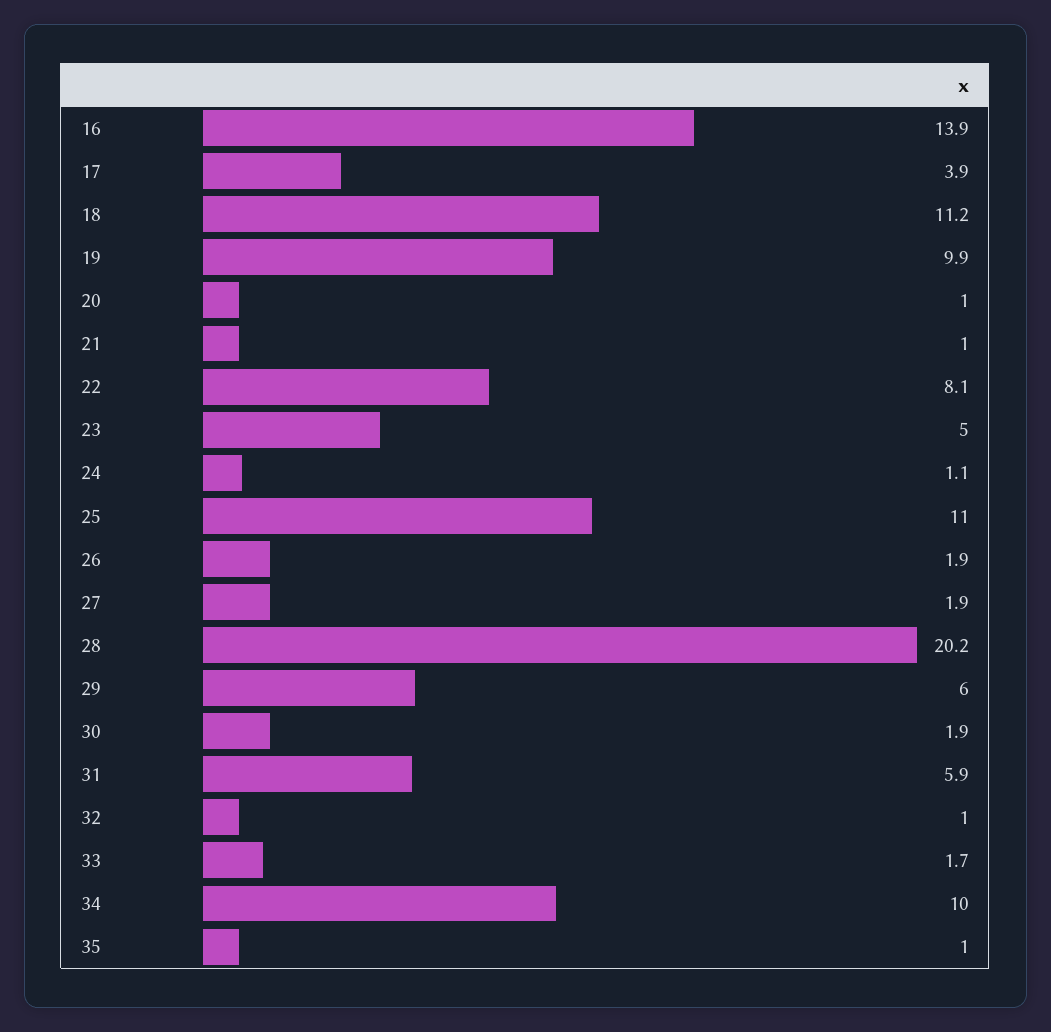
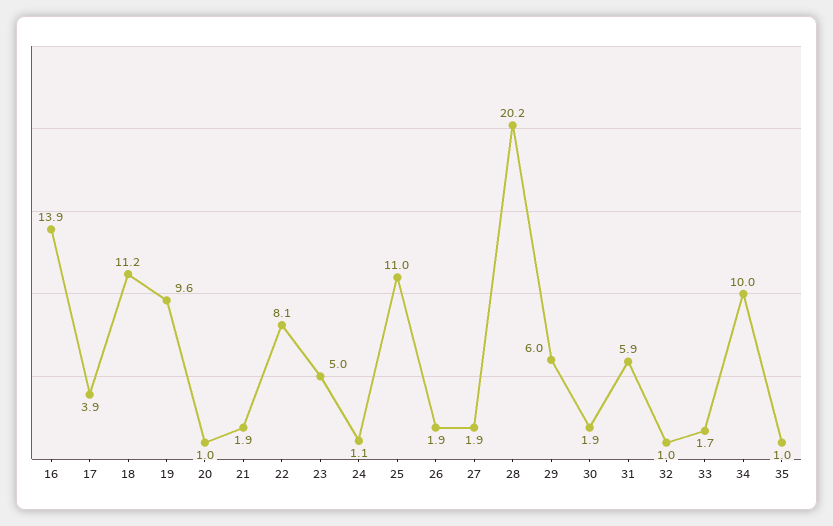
19: 9.9 -> 9.6
21: 1 -> 1.9

